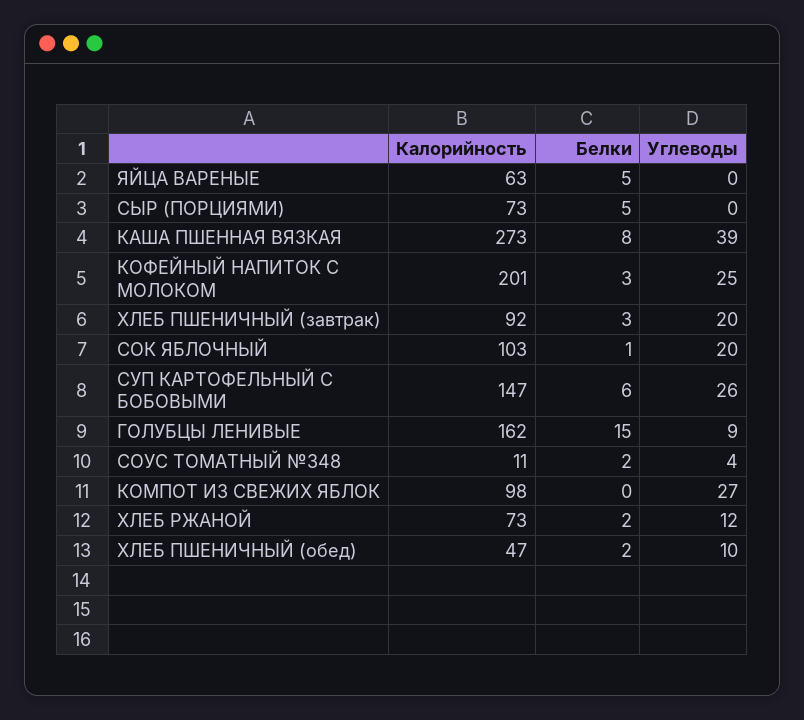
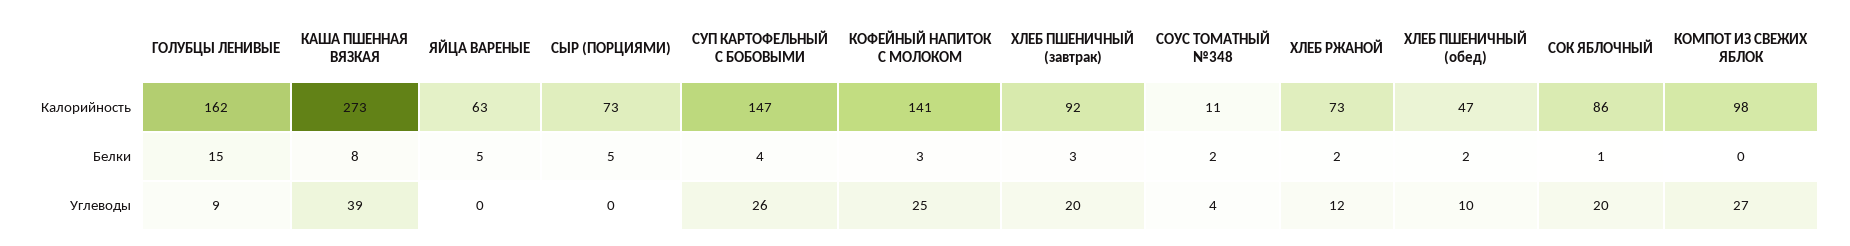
Калорийность, КОФЕЙНЫЙ НАПИТОК С МОЛОКОМ: 201 -> 141
Калорийность, СОК ЯБЛОЧНЫЙ: 103 -> 86
Белки, СУП КАРТОФЕЛЬНЫЙ С БОБОВЫМИ: 6 -> 4

